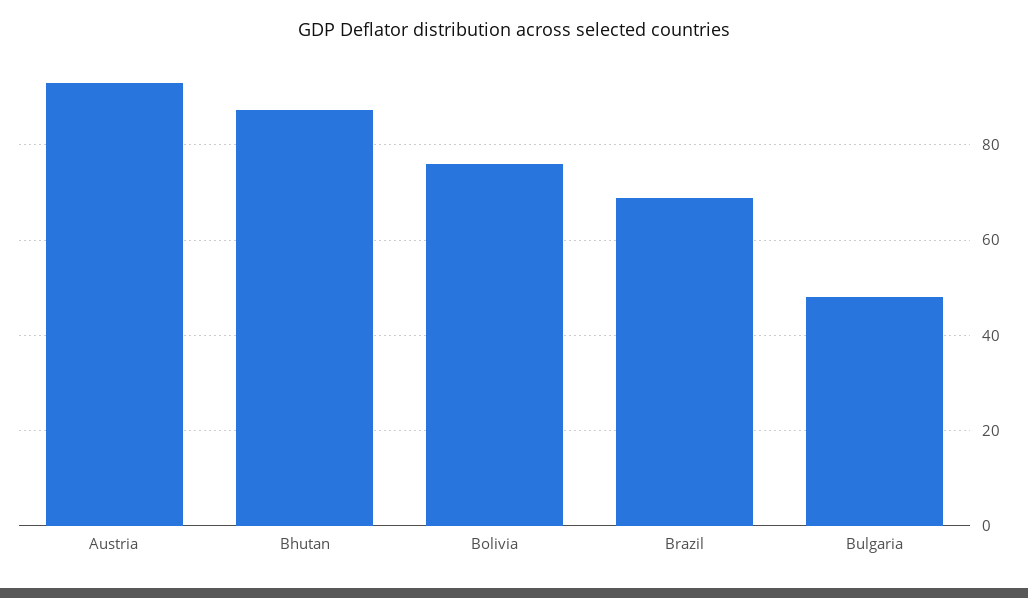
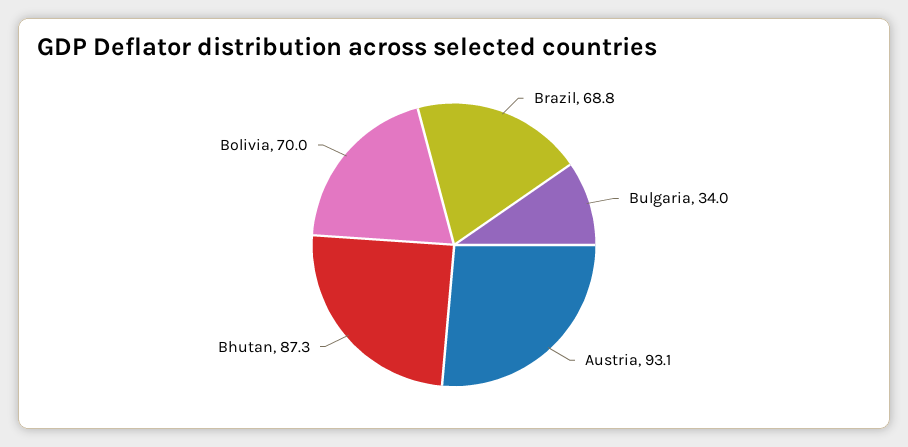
Bolivia: 76 -> 70
Bulgaria: 48 -> 34

